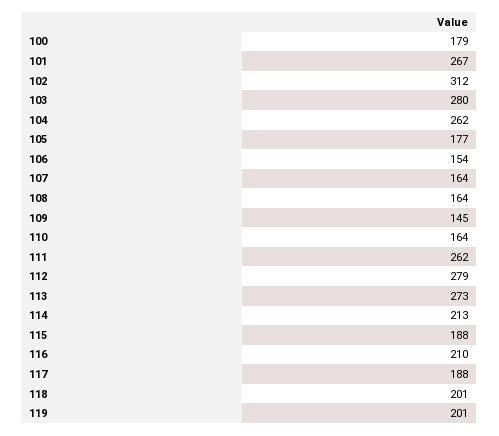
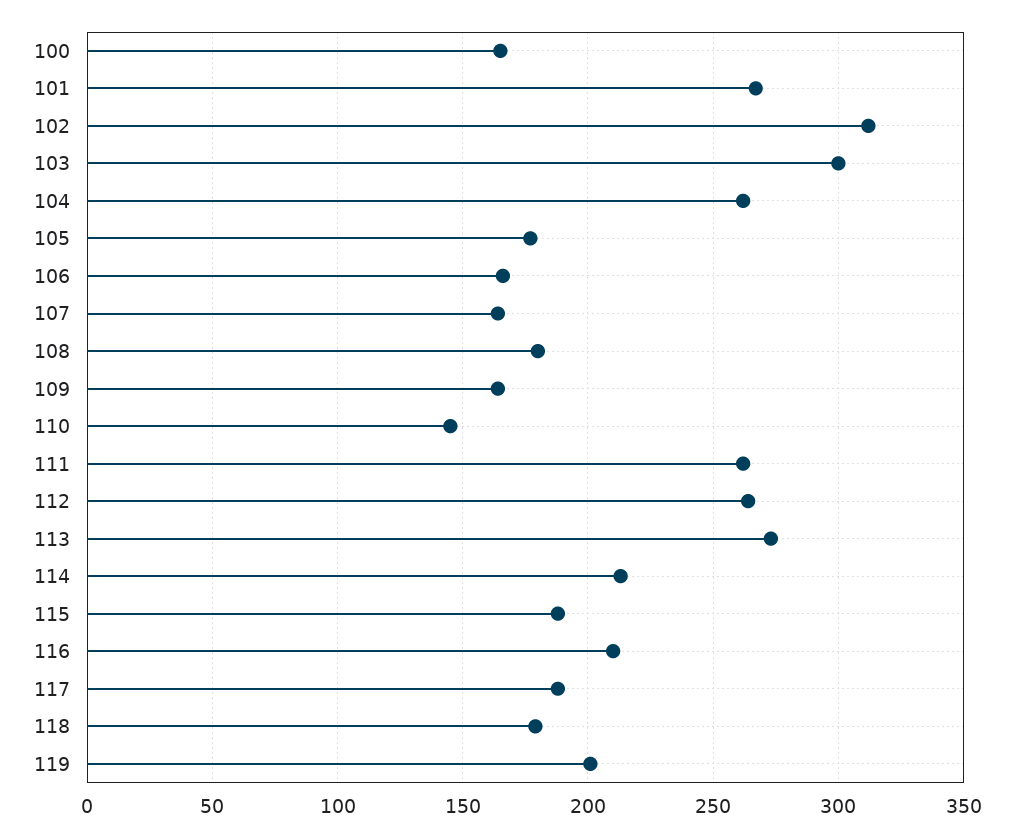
100: 179 -> 165
103: 280 -> 300
106: 154 -> 165
108: 164 -> 180
109: 145 -> 165
110: 164 -> 145
112: 279 -> 265
118: 201 -> 180

